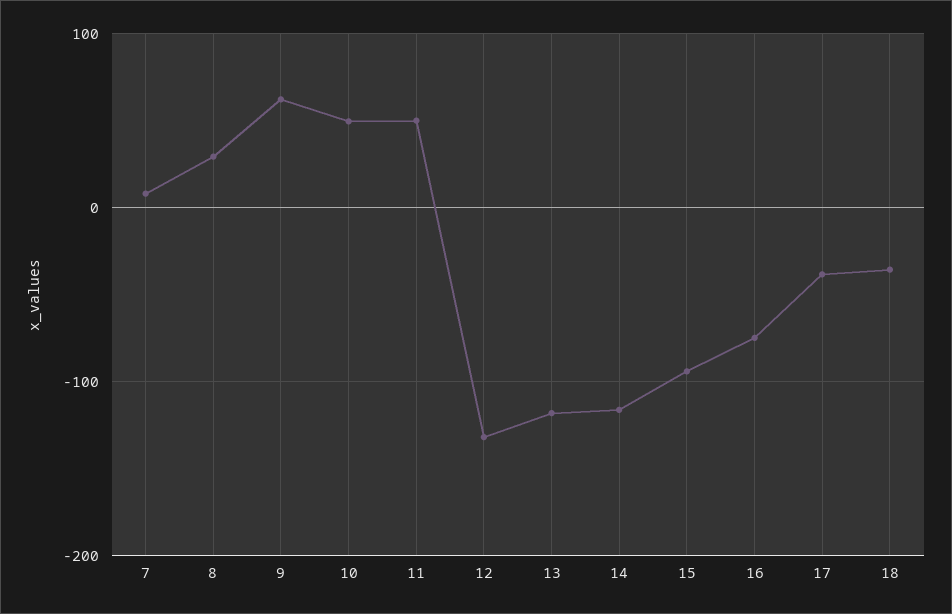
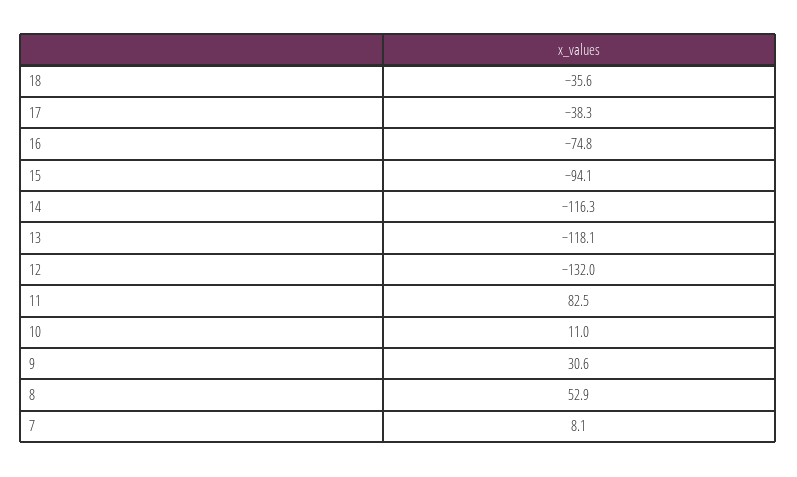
8: 30 -> 52.9
9: 60 -> 30.6
10: 50 -> 11
11: 50 -> 82.5

